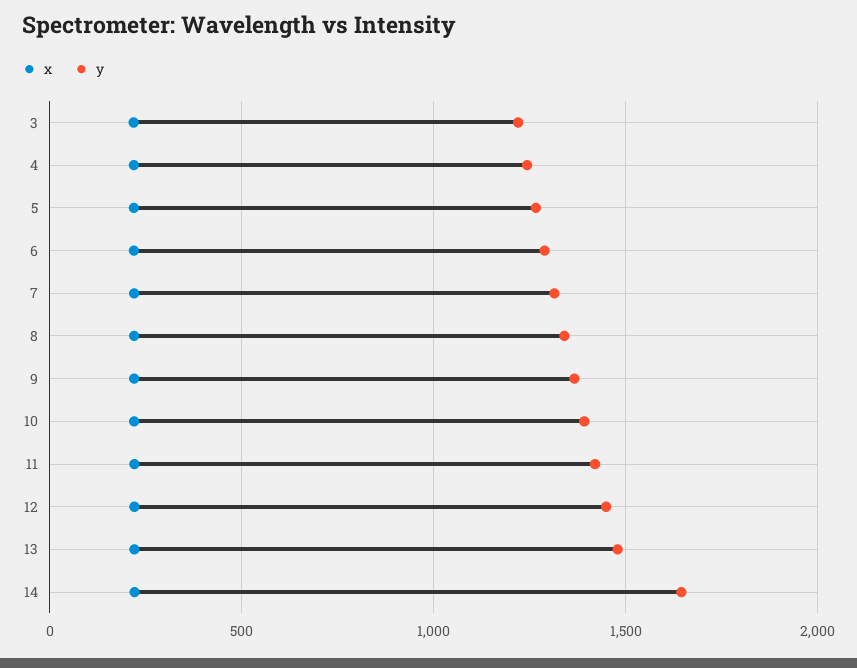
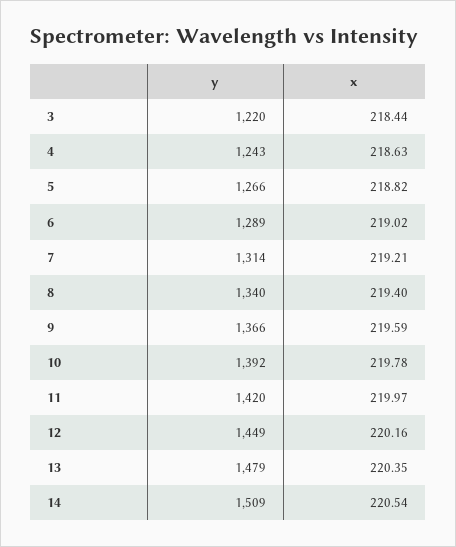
y, 14: 1650 -> 1509

